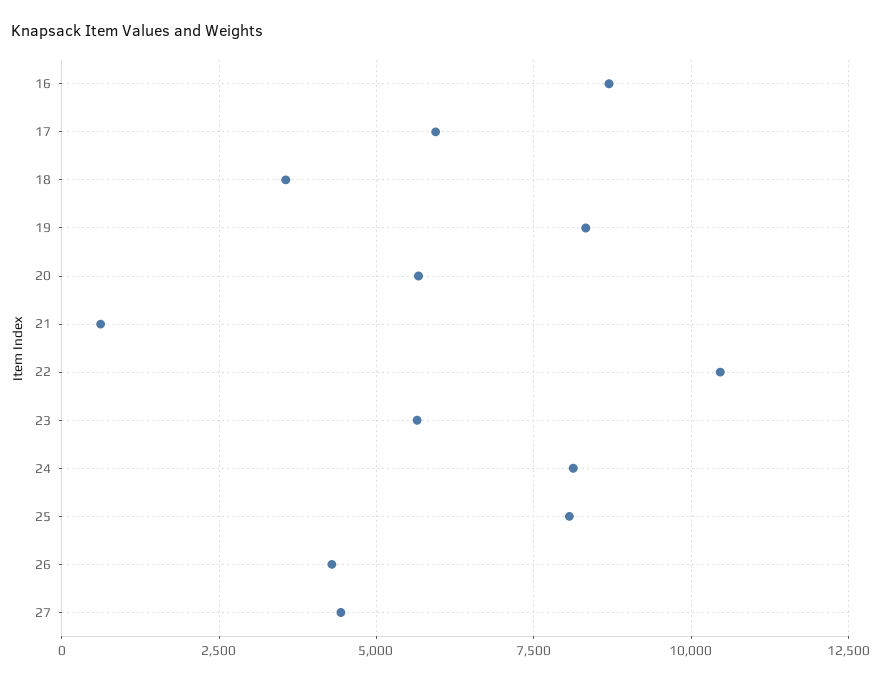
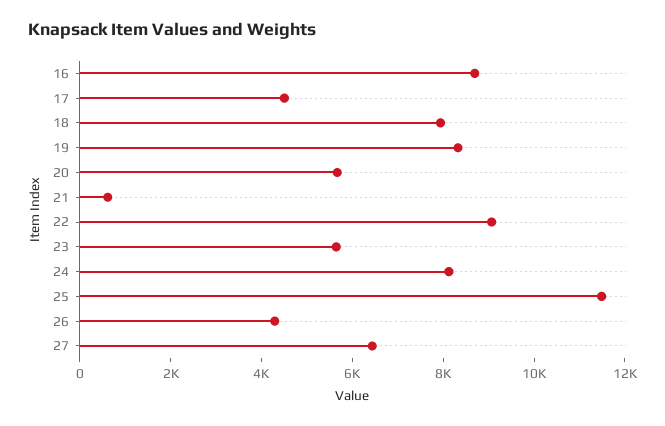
17: 6000 -> 4500
18: 3500 -> 8000
22: 10500 -> 9000
25: 8000 -> 11500
27: 4500 -> 6500

